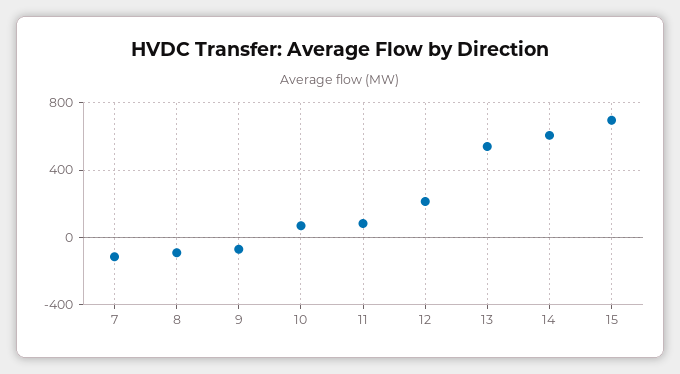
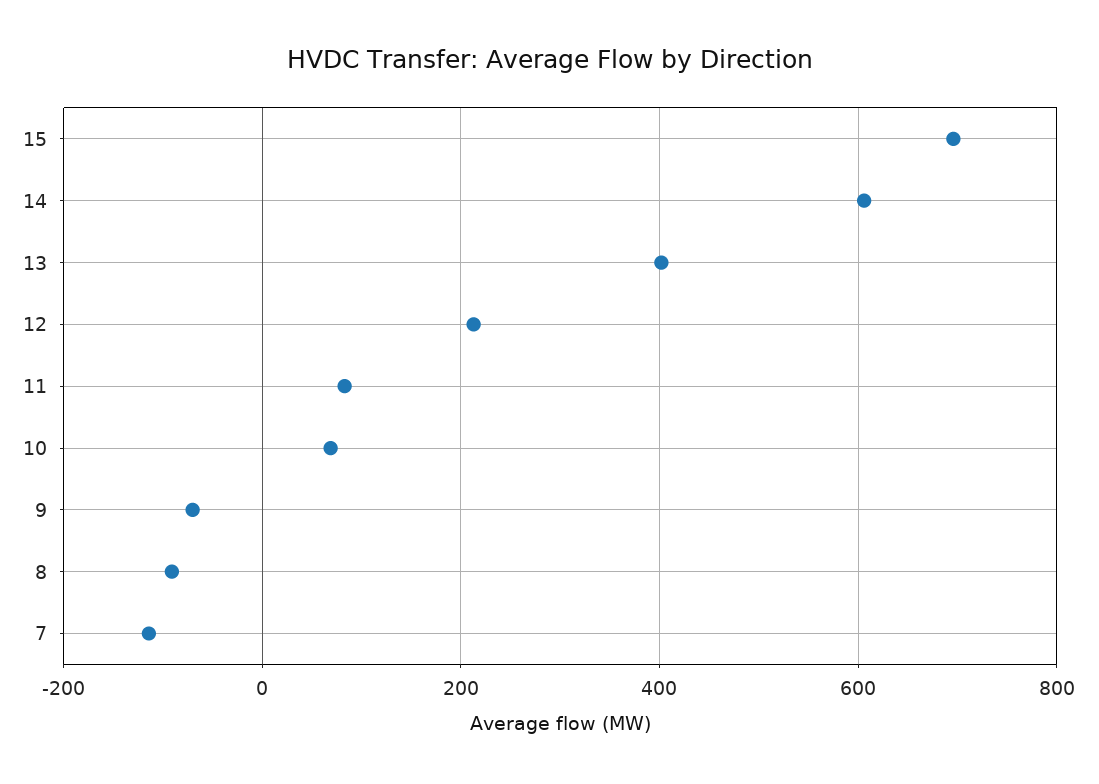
13: 550 -> 400

